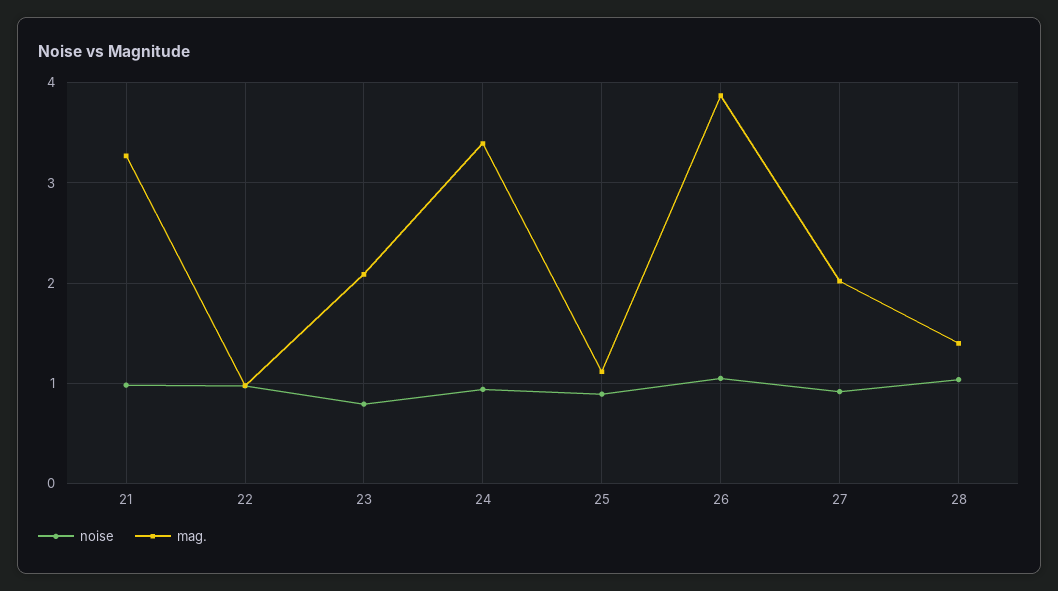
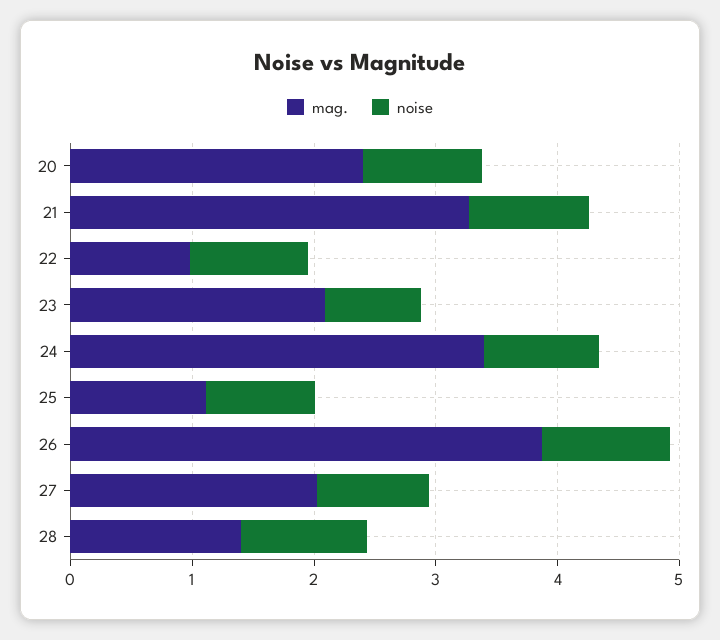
mag., 20: none -> 2.4
noise, 20: none -> 1

